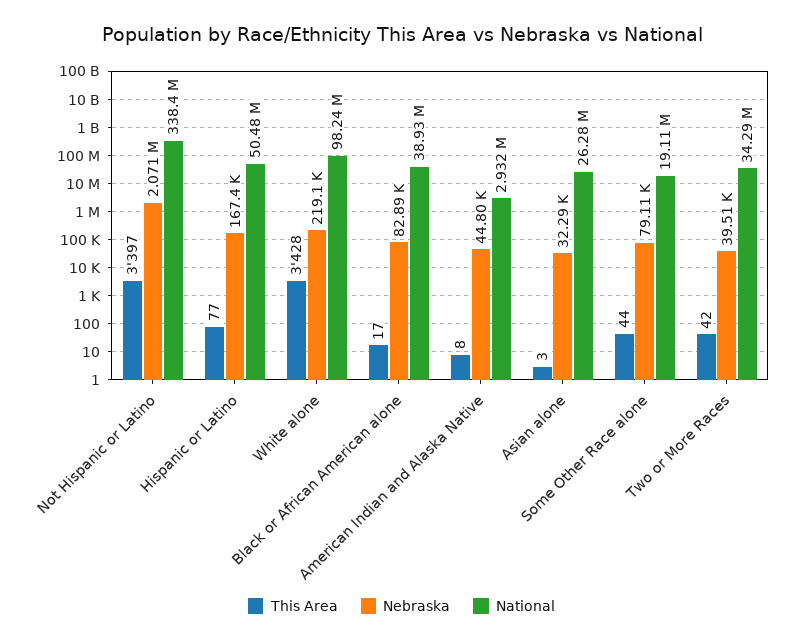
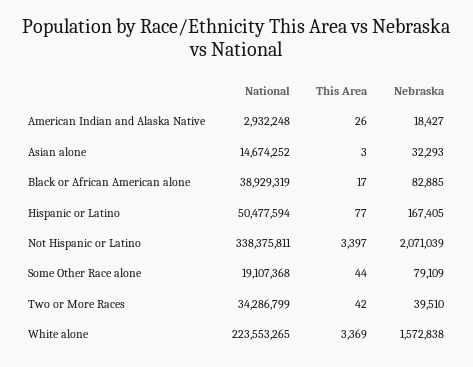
This Area, White alone: 3428 -> 3369
Nebraska, White alone: 219100 -> 1572838
National, White alone: 98240000 -> 223553265
This Area, American Indian and Alaska Native: 8 -> 26
Nebraska, American Indian and Alaska Native: 44800 -> 18427
National, Asian alone: 26280000 -> 14674252

